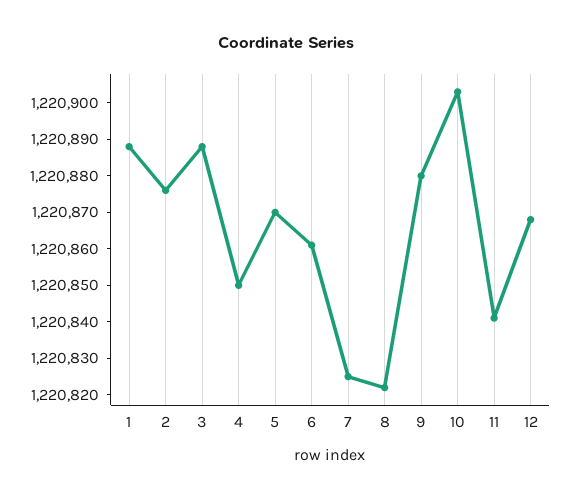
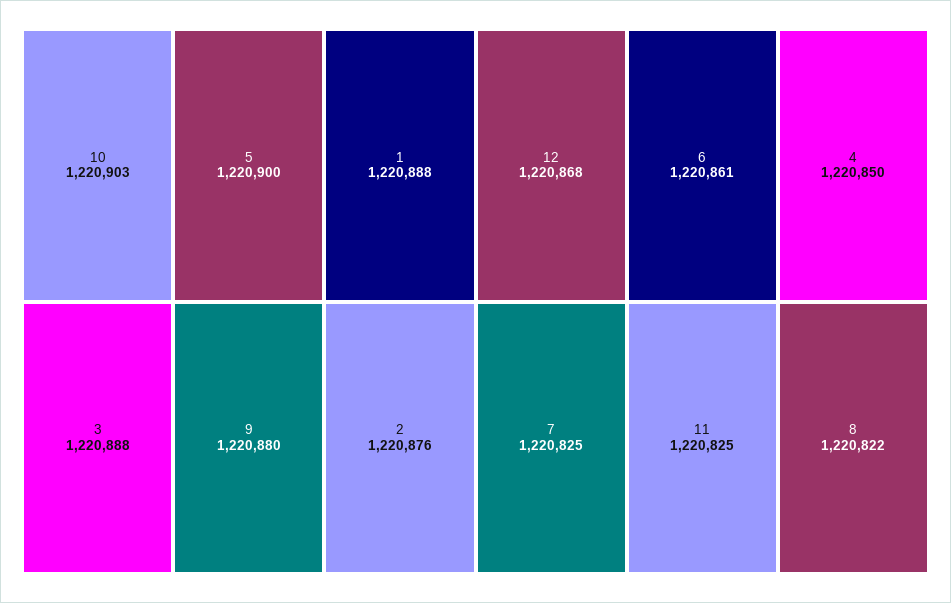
5: 1220870 -> 1220900
11: 1220840 -> 1220825

